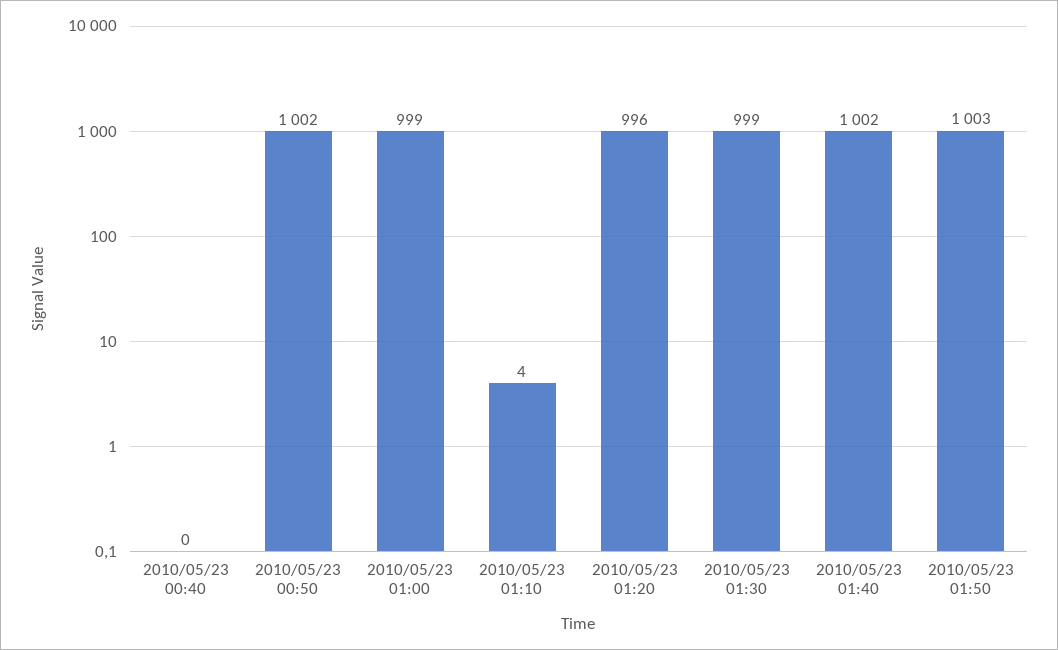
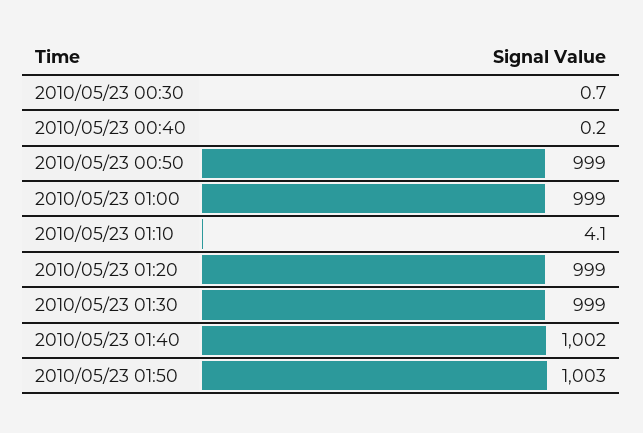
2010/05/23 00:50: 1002 -> 999
2010/05/23 01:20: 996 -> 999
2010/05/23 00:30: none -> 0.7

